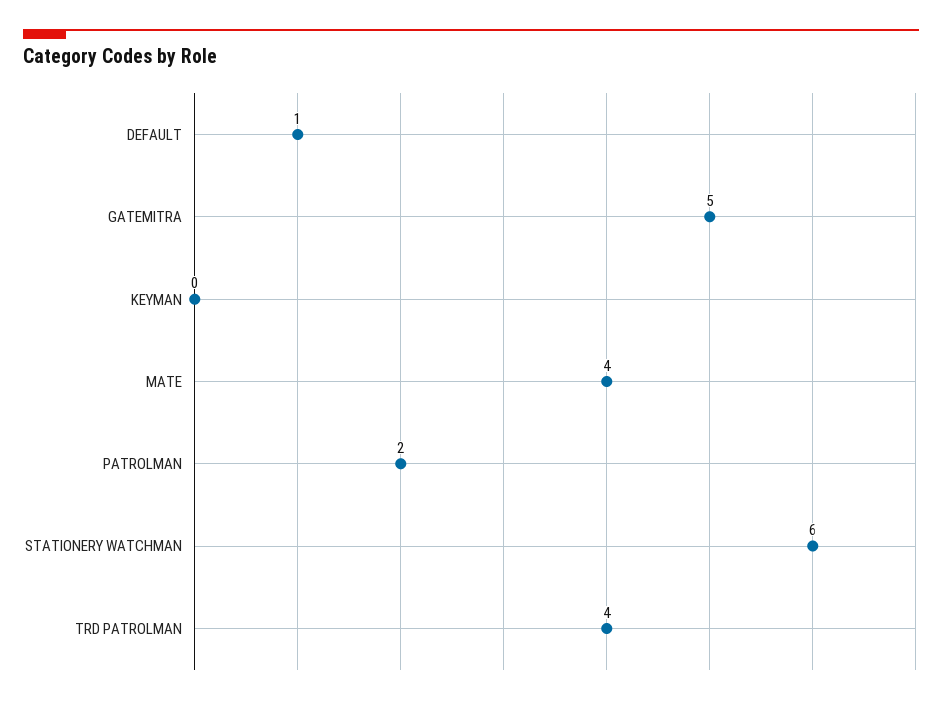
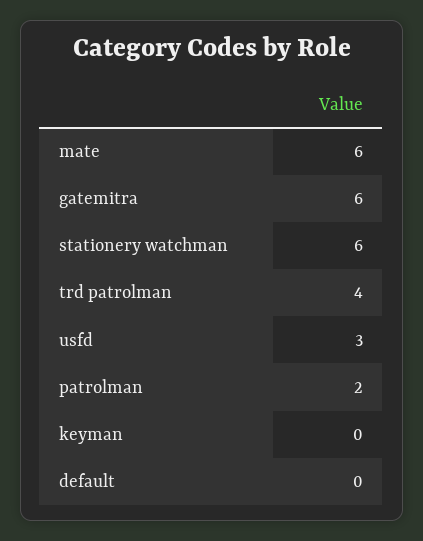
DEFAULT: 1 -> 0
GATEMITRA: 5 -> 6
MATE: 4 -> 6
usfd: none -> 3

